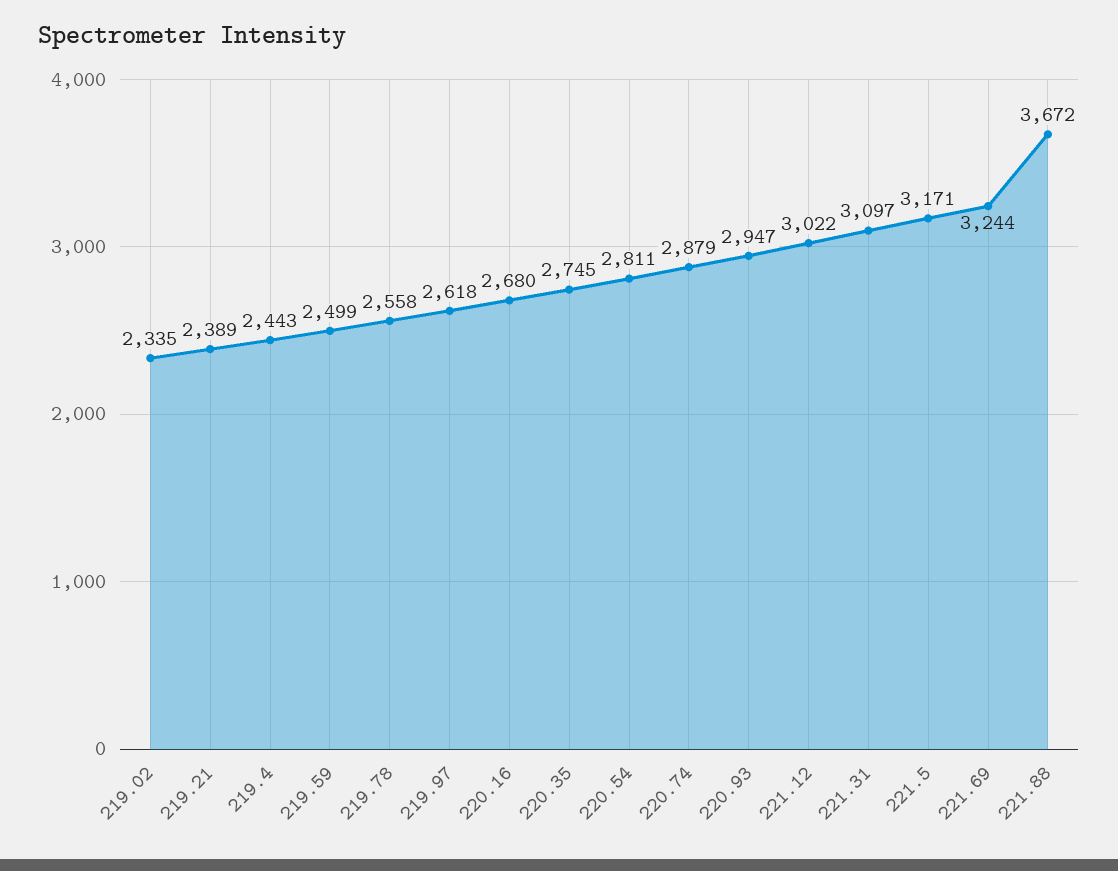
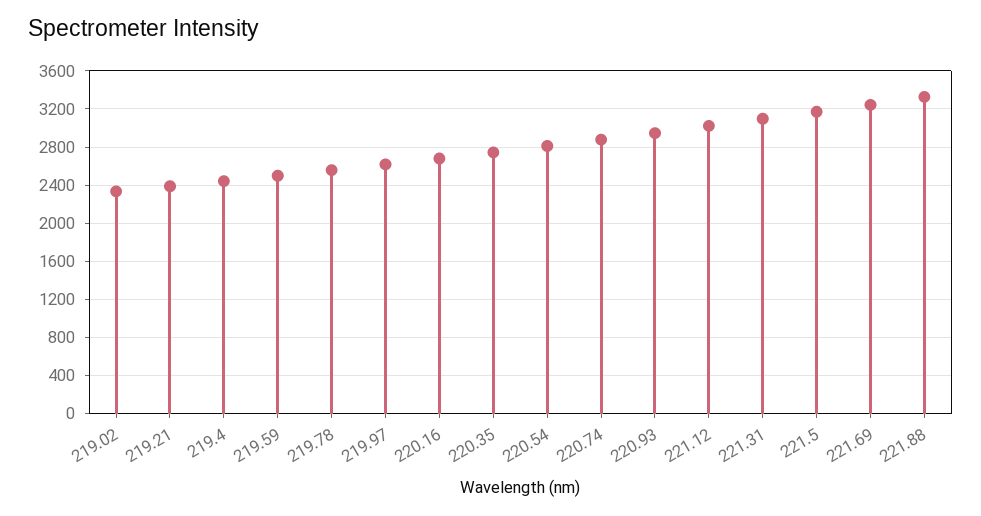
221.88: 3672 -> 3300

